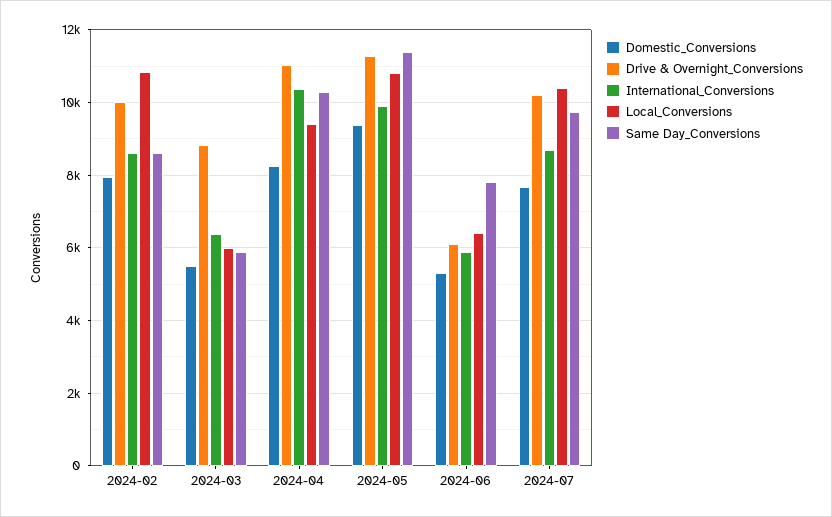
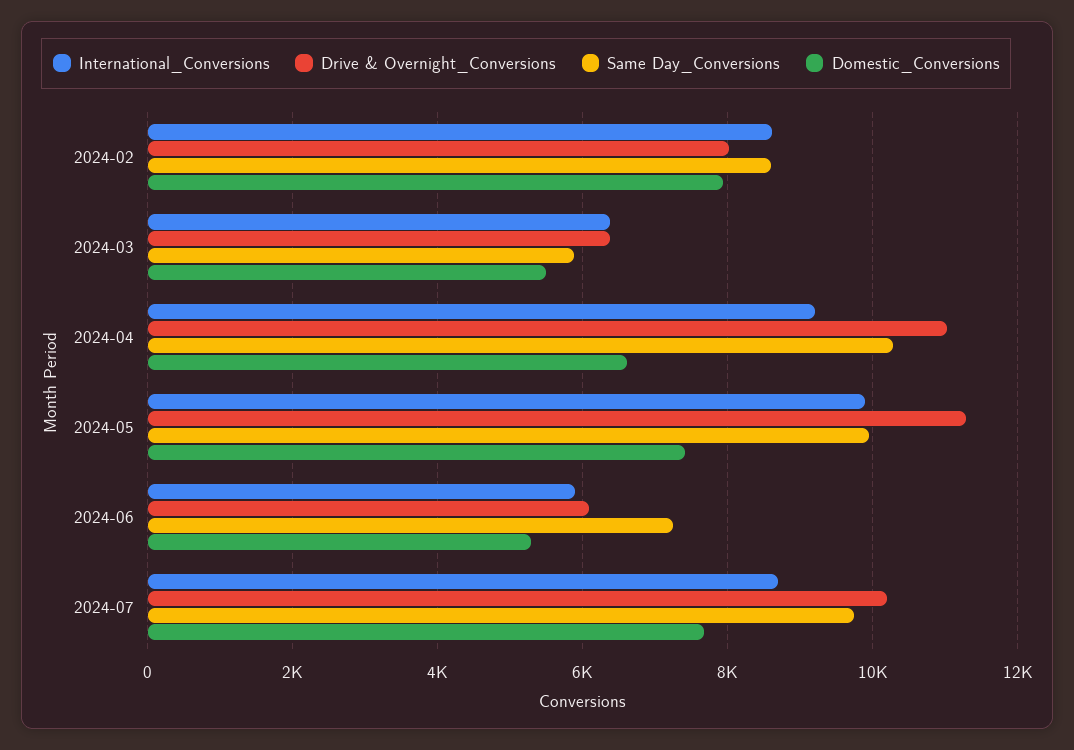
Drive & Overnight_Conversions, 2024-02: 10000 -> 8000
Local_Conversions, 2024-02: 10800 -> none
Drive & Overnight_Conversions, 2024-03: 8800 -> 6400
Local_Conversions, 2024-03: 6000 -> none
Domestic_Conversions, 2024-04: 8200 -> 6600
International_Conversions, 2024-04: 10400 -> 9200
Local_Conversions, 2024-04: 9400 -> none
Domestic_Conversions, 2024-05: 9400 -> 7400
Local_Conversions, 2024-05: 10800 -> none
Same Day_Conversions, 2024-05: 11400 -> 10000
Local_Conversions, 2024-06: 6400 -> none
Same Day_Conversions, 2024-06: 7800 -> 7200
Local_Conversions, 2024-07: 10400 -> none

